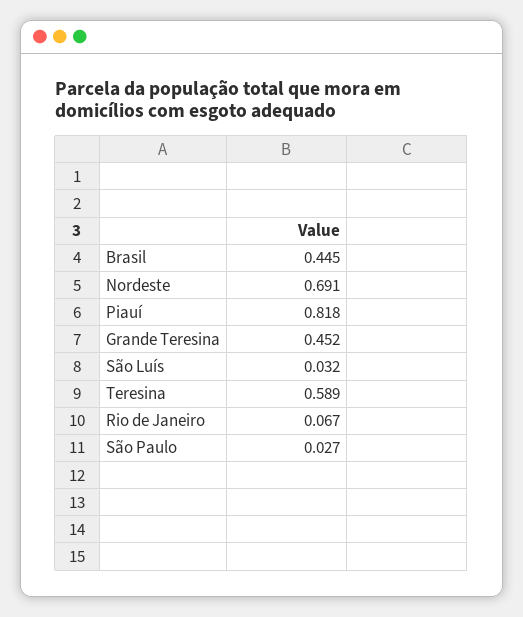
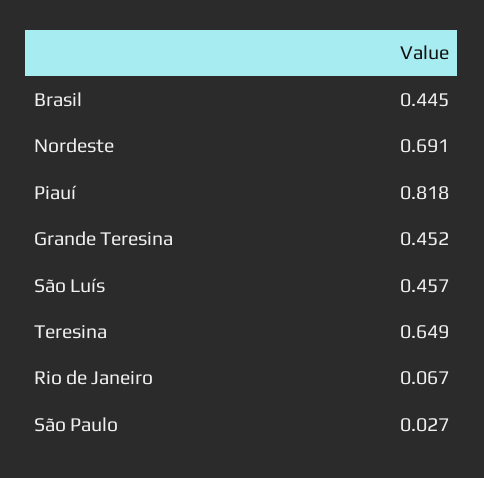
São Luís: 0.032 -> 0.457
Teresina: 0.589 -> 0.649

